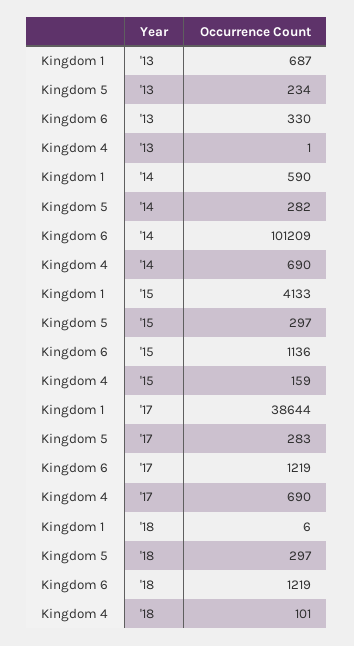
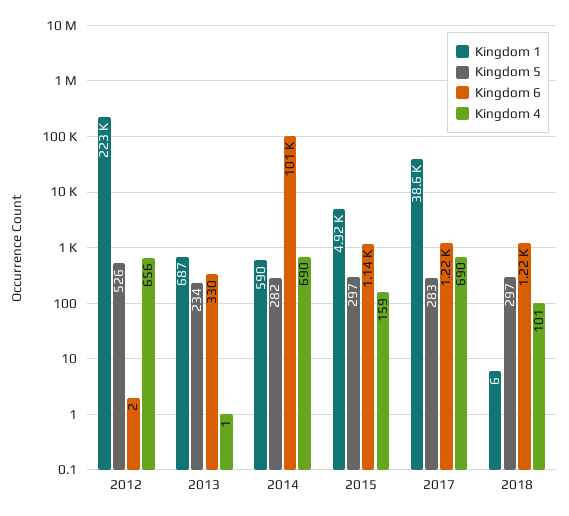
Kingdom 1, '15: 4133 -> 4920
Kingdom 1, 2012: none -> 223000
Kingdom 5, 2012: none -> 526
Kingdom 6, 2012: none -> 2
Kingdom 4, 2012: none -> 656

